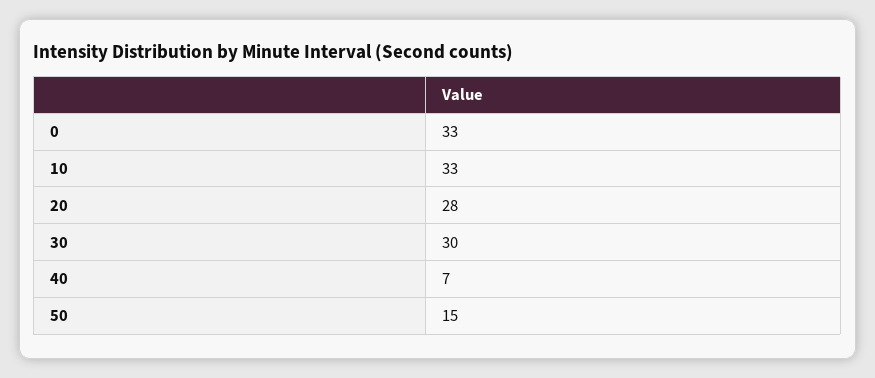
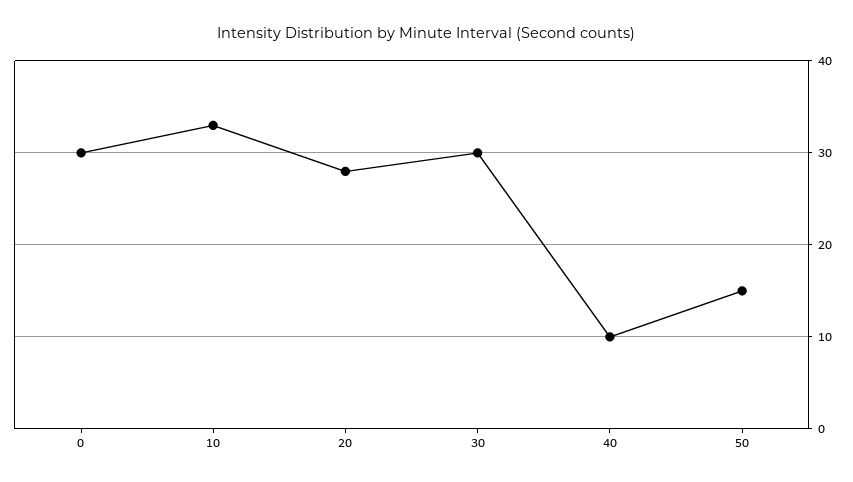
0: 33 -> 30
40: 7 -> 10

